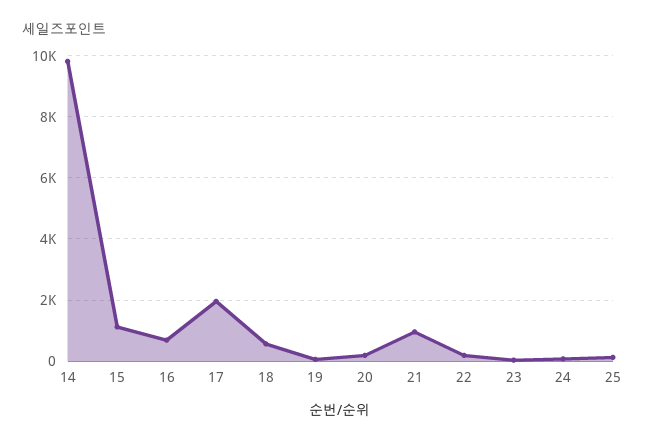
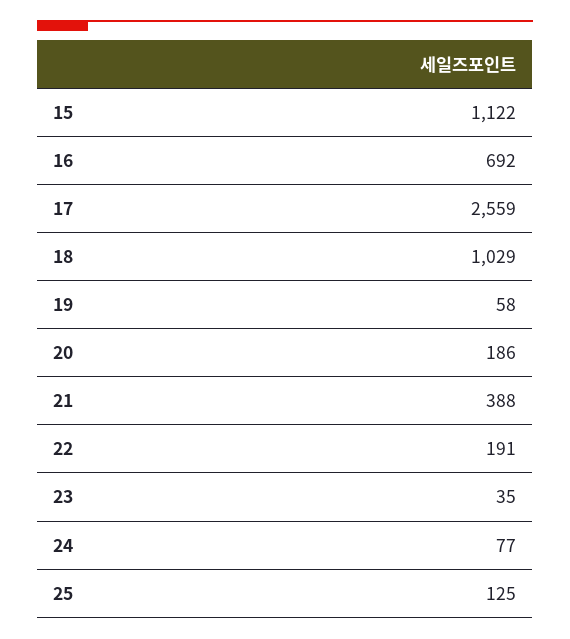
14: 9800 -> none
17: 2000 -> 2559
18: 600 -> 1029
21: 1000 -> 388

